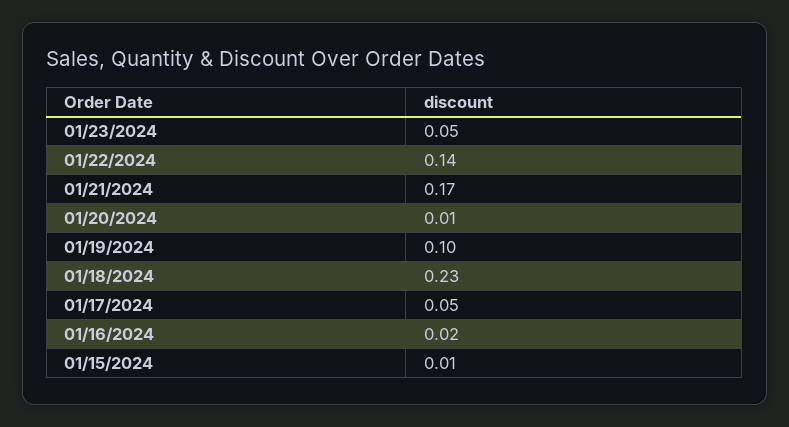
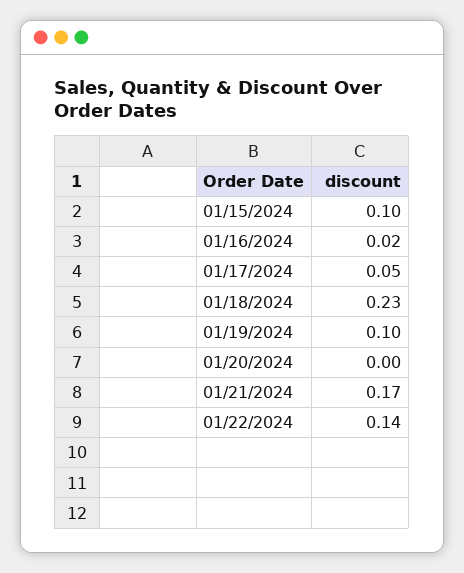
01/23/2024: 0.05 -> none
01/20/2024: 0.01 -> 0
01/15/2024: 0.01 -> 0.1

